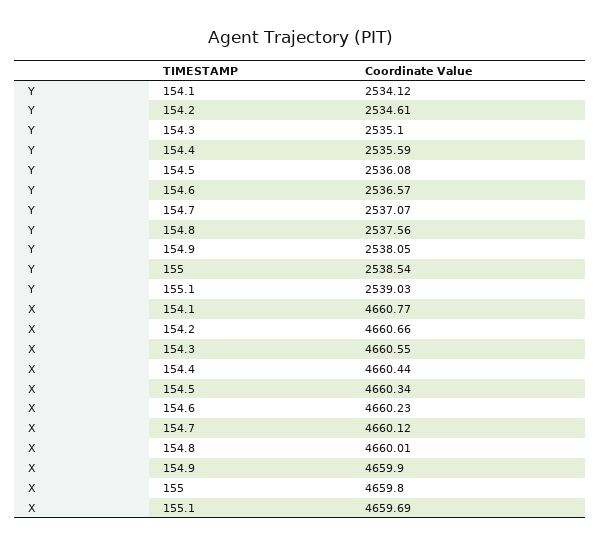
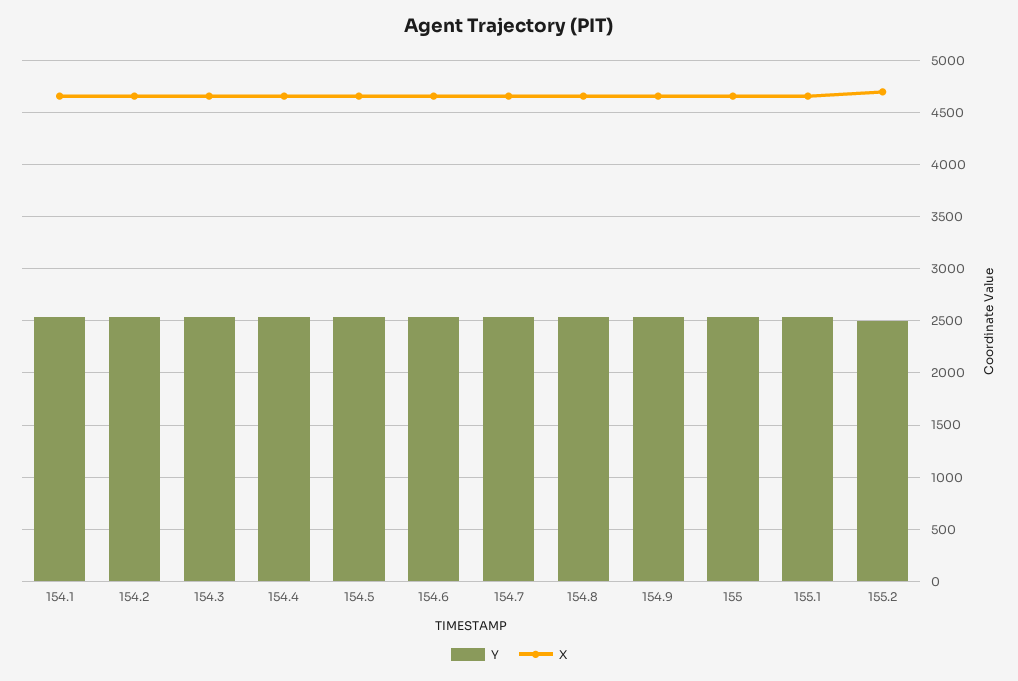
Y, 155.2: none -> 2500
X, 155.2: none -> 4700

